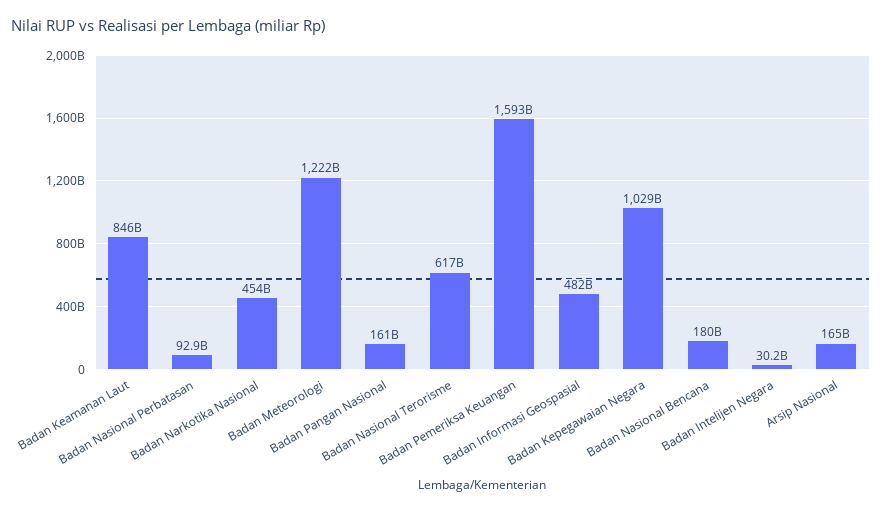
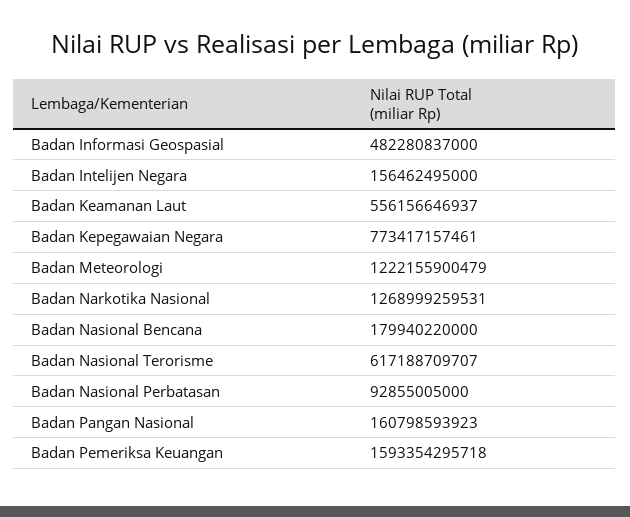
Badan Keamanan Laut: 846000000000 -> 556156646937
Badan Narkotika Nasional: 454000000000 -> 1268999259531
Badan Kepegawaian Negara: 1029000000000 -> 773417157461
Badan Intelijen Negara: 30200000000 -> 156462495000
Arsip Nasional: 165000000000 -> none

